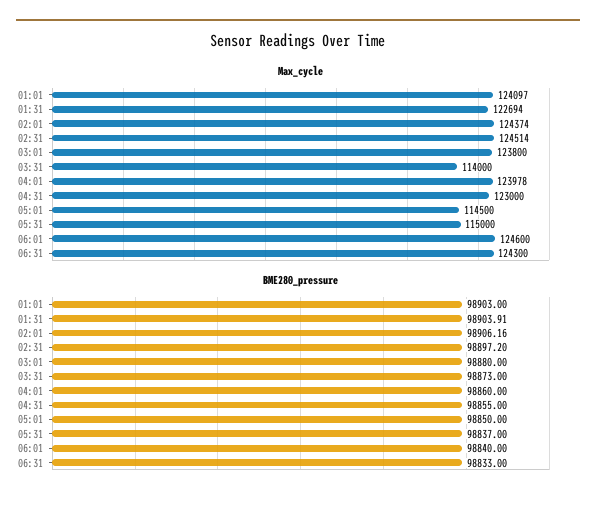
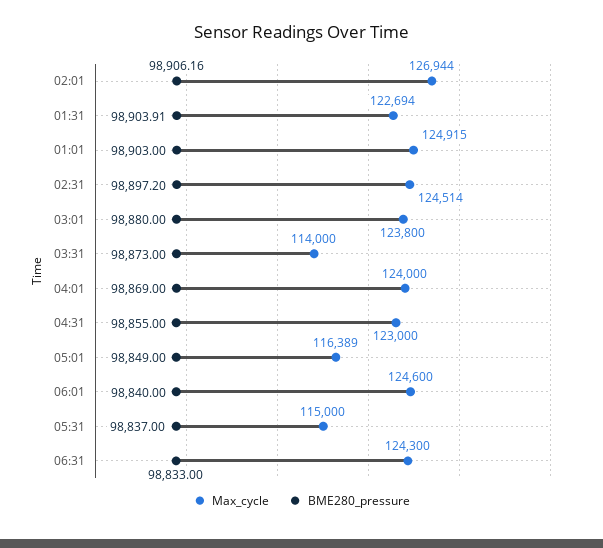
Max_cycle, 01:01: 124097 -> 124915
Max_cycle, 02:01: 124374 -> 126944
Max_cycle, 04:01: 123978 -> 124000
Max_cycle, 05:01: 114500 -> 116389
BME280_pressure, 04:01: 98860 -> 98869
BME280_pressure, 05:01: 98850 -> 98849

